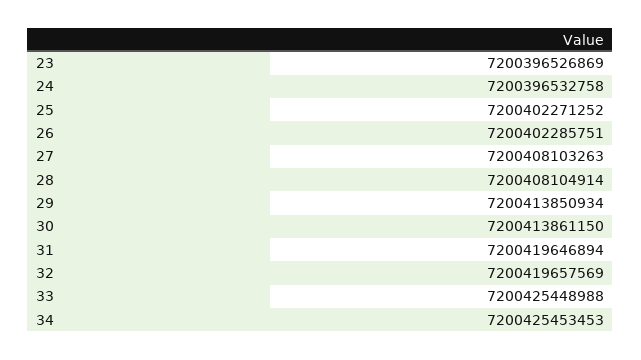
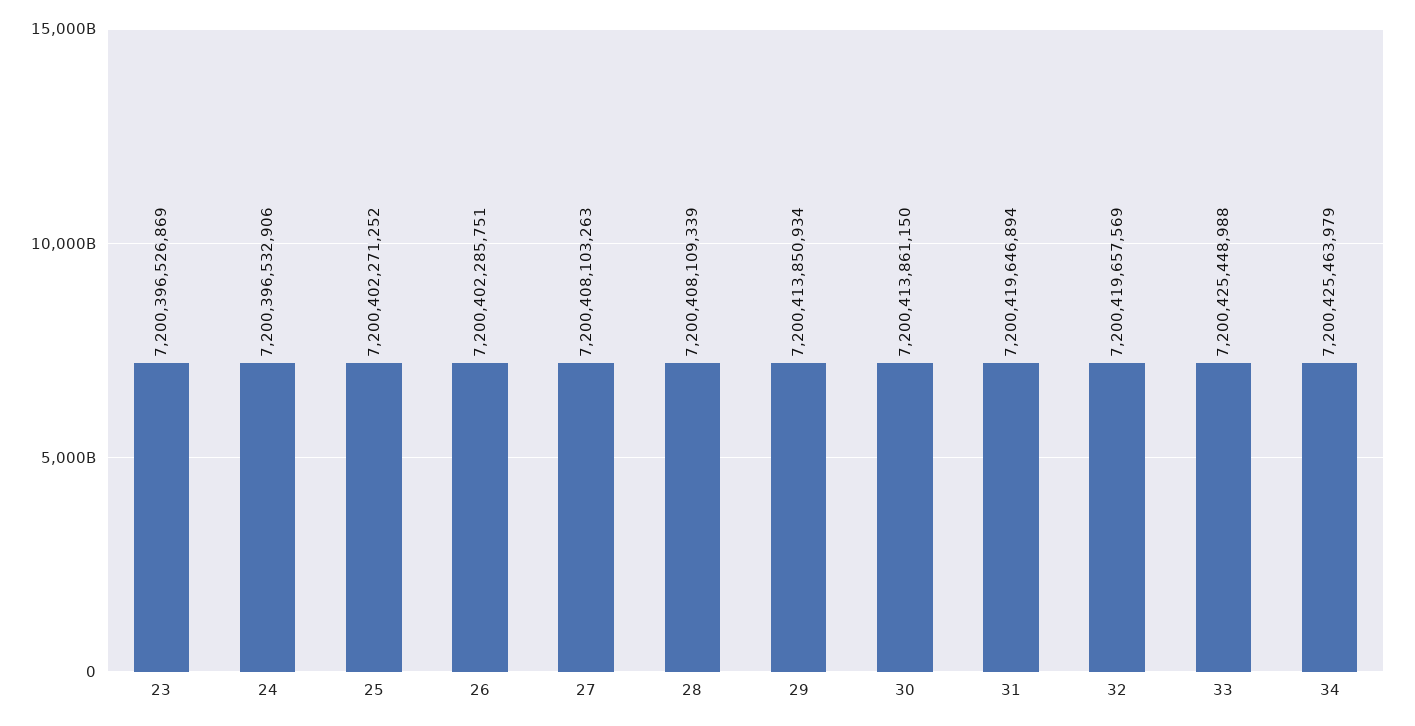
24: 7200396532758 -> 7200396532906
28: 7200408104914 -> 7200408109339
34: 7200425453453 -> 7200425463979

